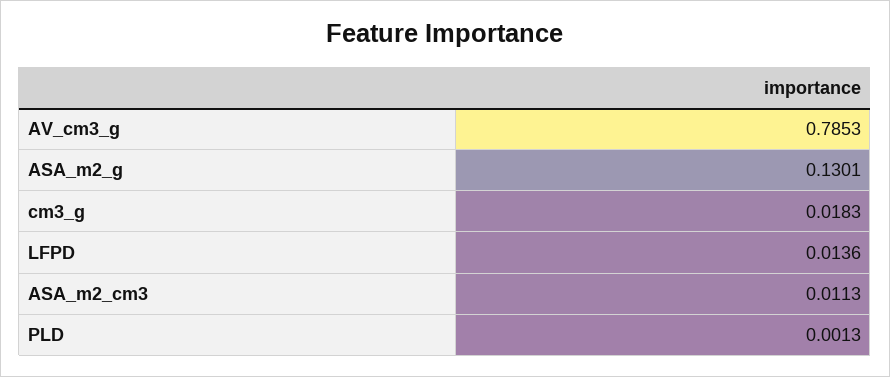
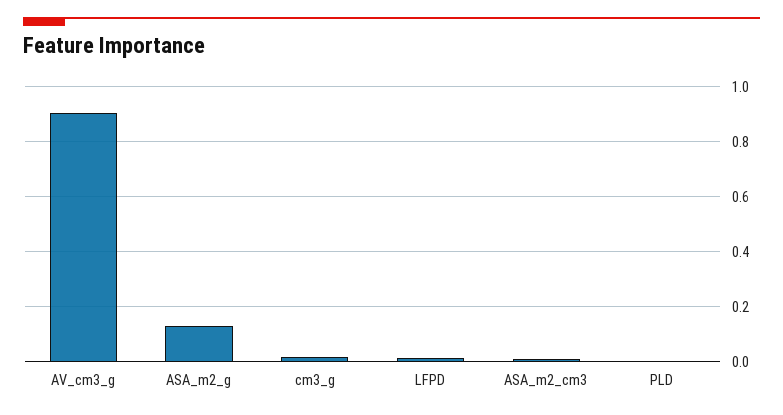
AV_cm3_g: 0.7853 -> 0.9

